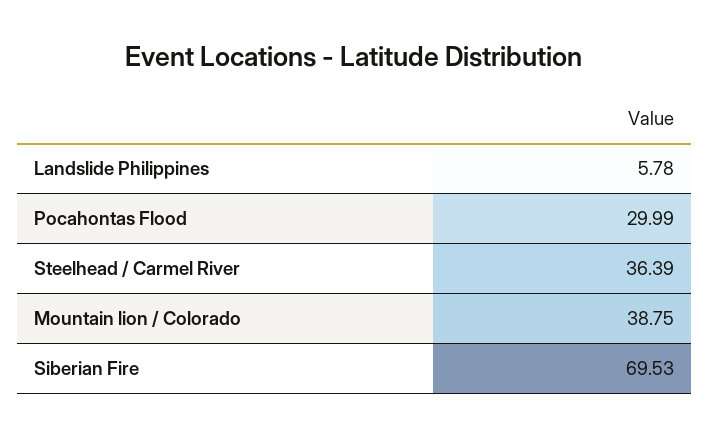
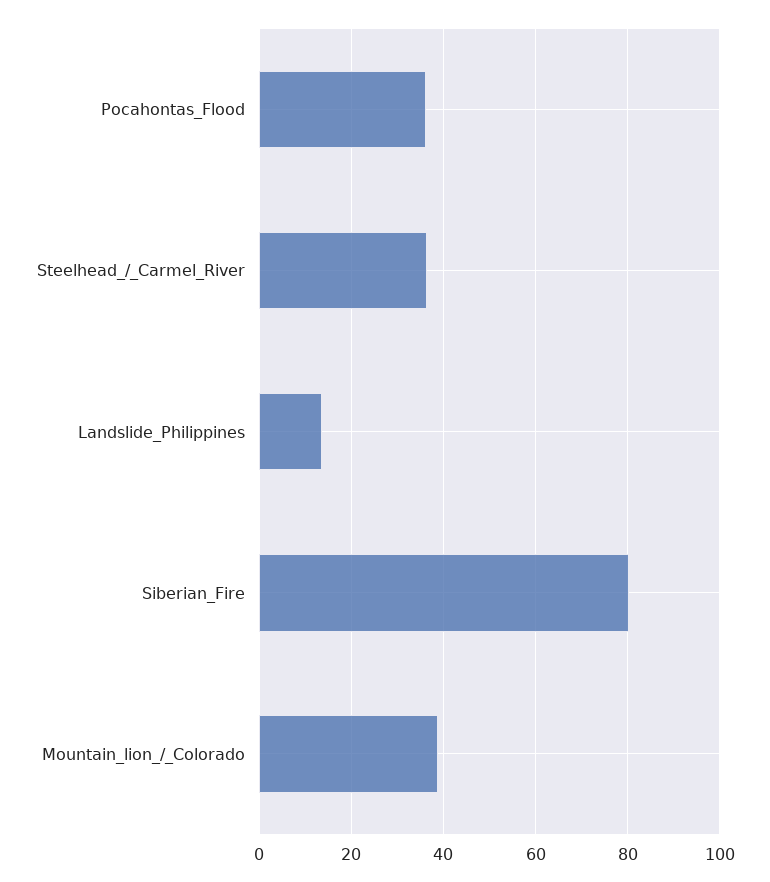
Landslide Philippines: 5.78 -> 14
Pocahontas Flood: 29.99 -> 36
Siberian Fire: 69.53 -> 80

